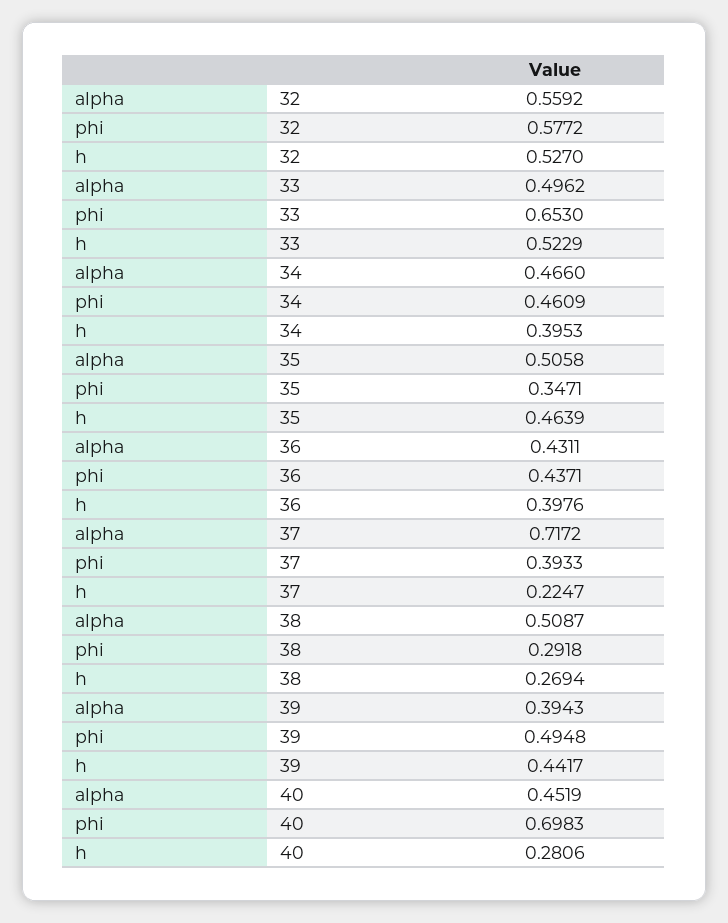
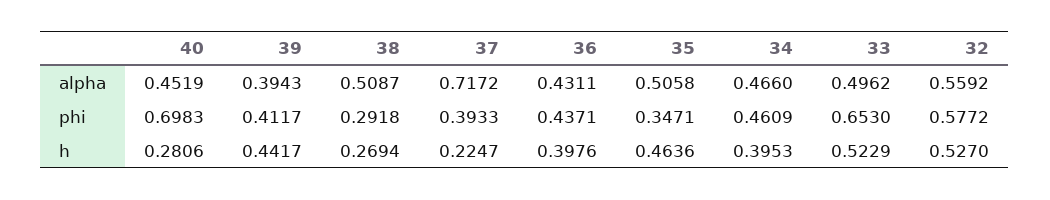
h, 35: 0.4639 -> 0.4636
phi, 39: 0.4948 -> 0.4117

